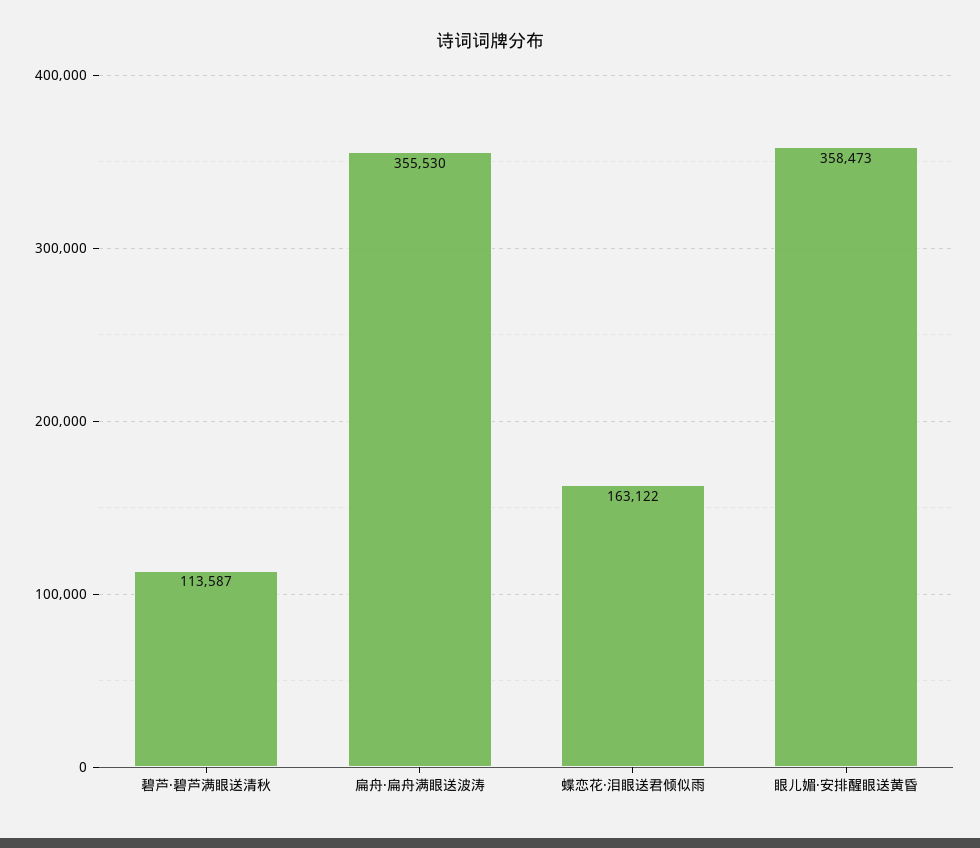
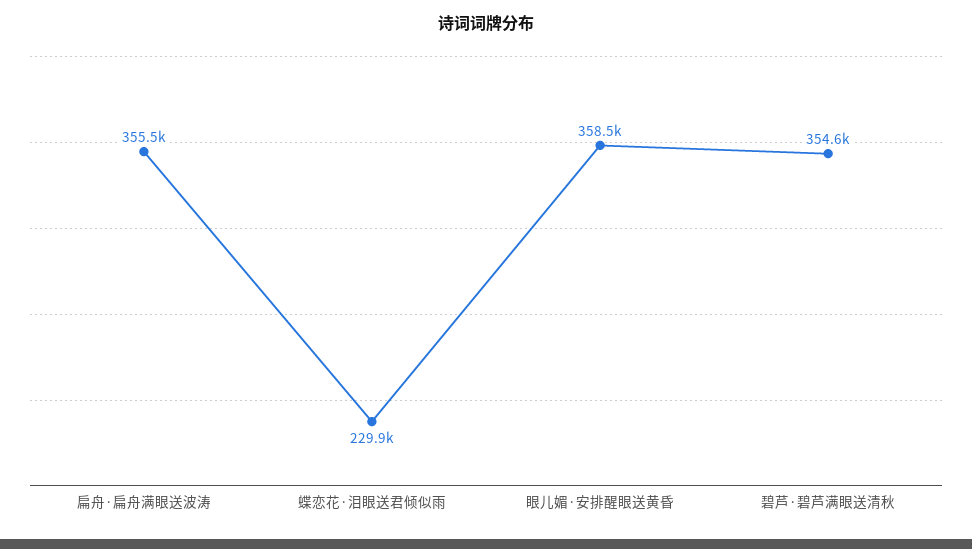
碧芦·碧芦满眼送清秋: 113587 -> 354600
蝶恋花·泪眼送君倾似雨: 163122 -> 229900

